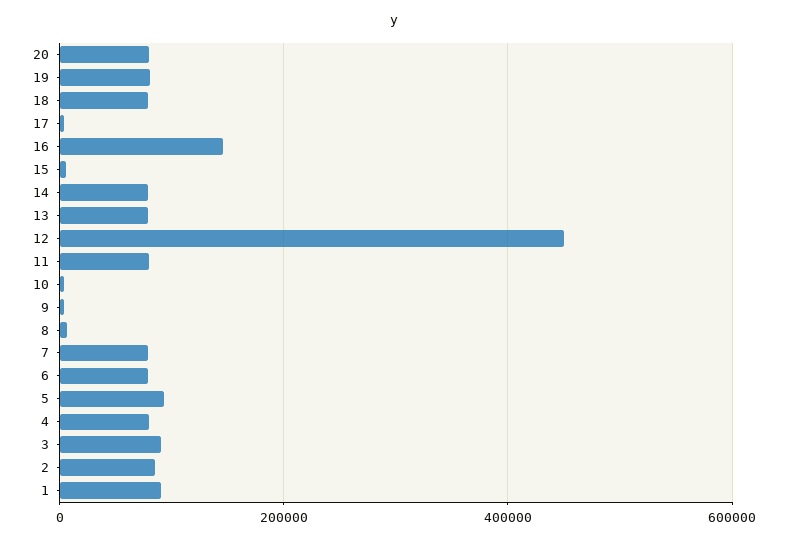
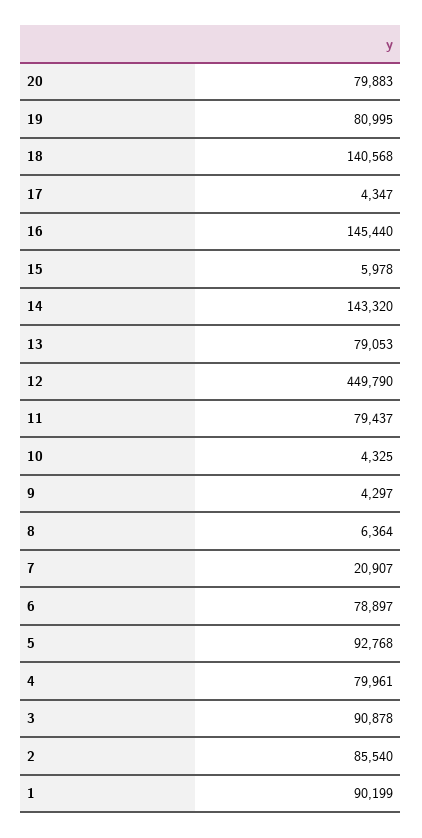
18: 80000 -> 140568
14: 80000 -> 143320
7: 80000 -> 20907

